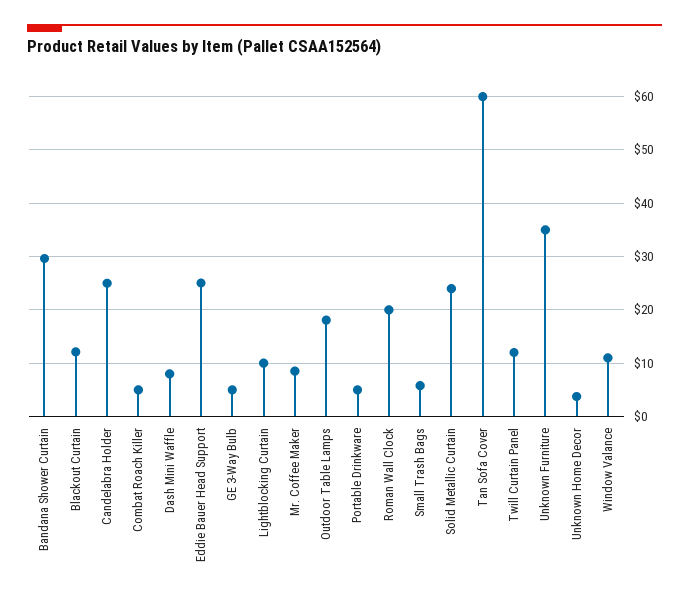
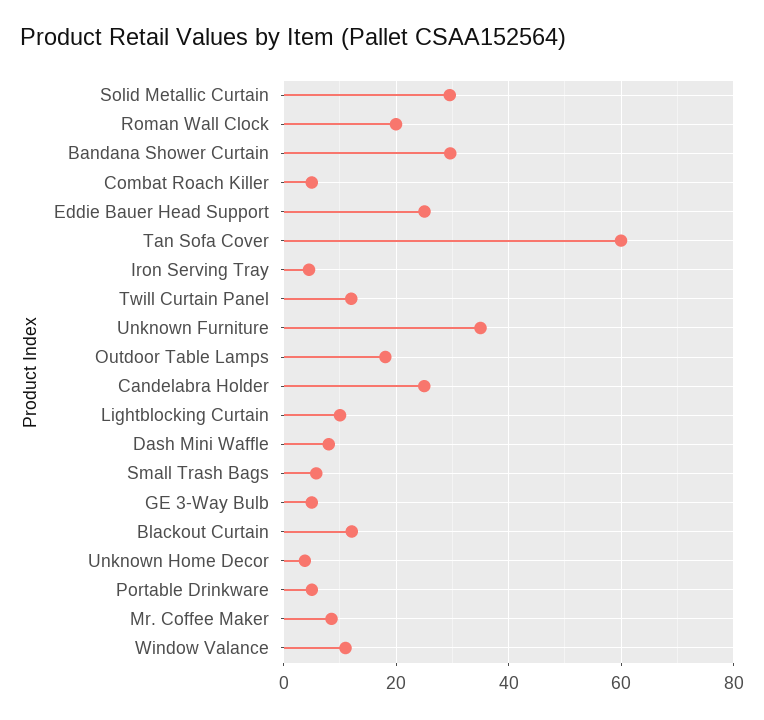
Solid Metallic Curtain: 24 -> 30
Iron Serving Tray: none -> 4

